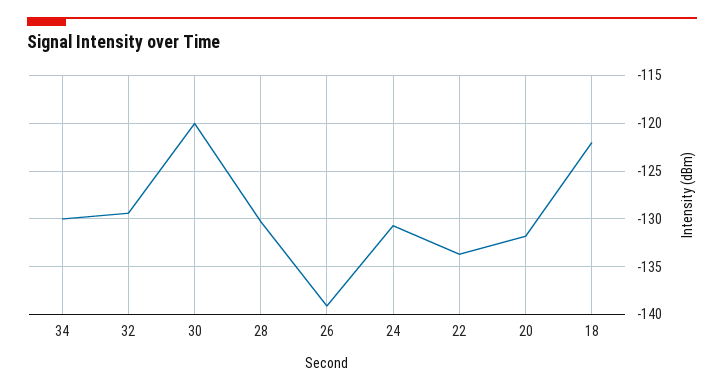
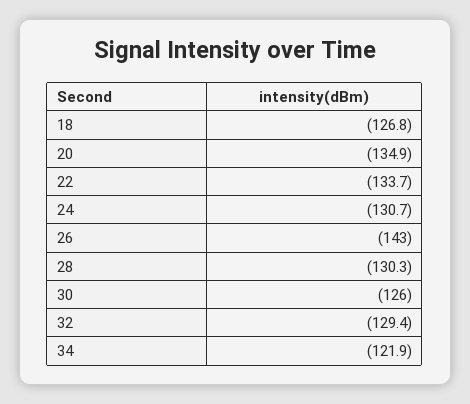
34: -130 -> -121.9
30: -120 -> -126
26: -139 -> -143
20: -132 -> -134.9
18: -122 -> -126.8

